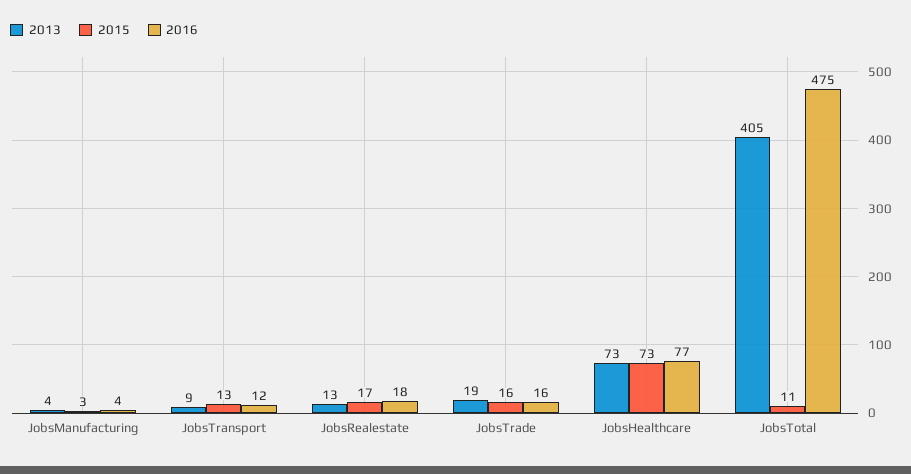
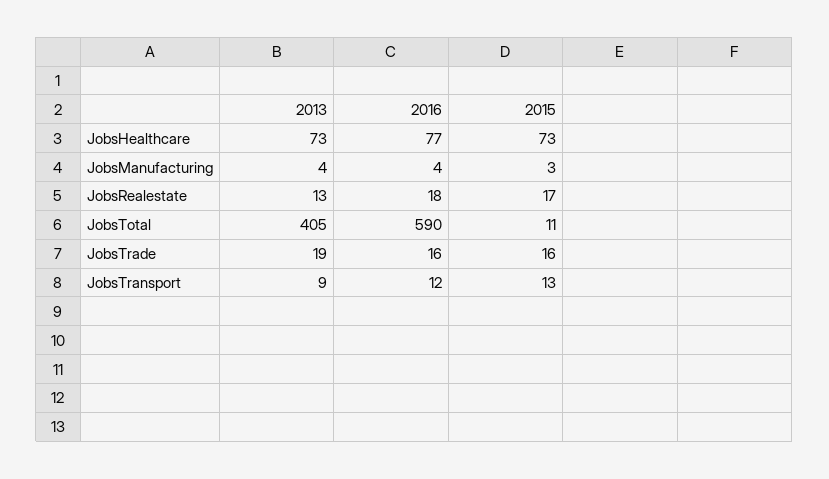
2016, JobsTotal: 475 -> 590

